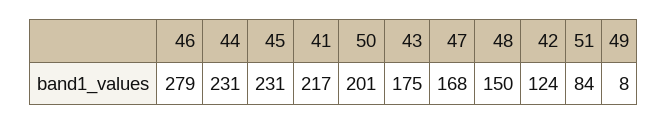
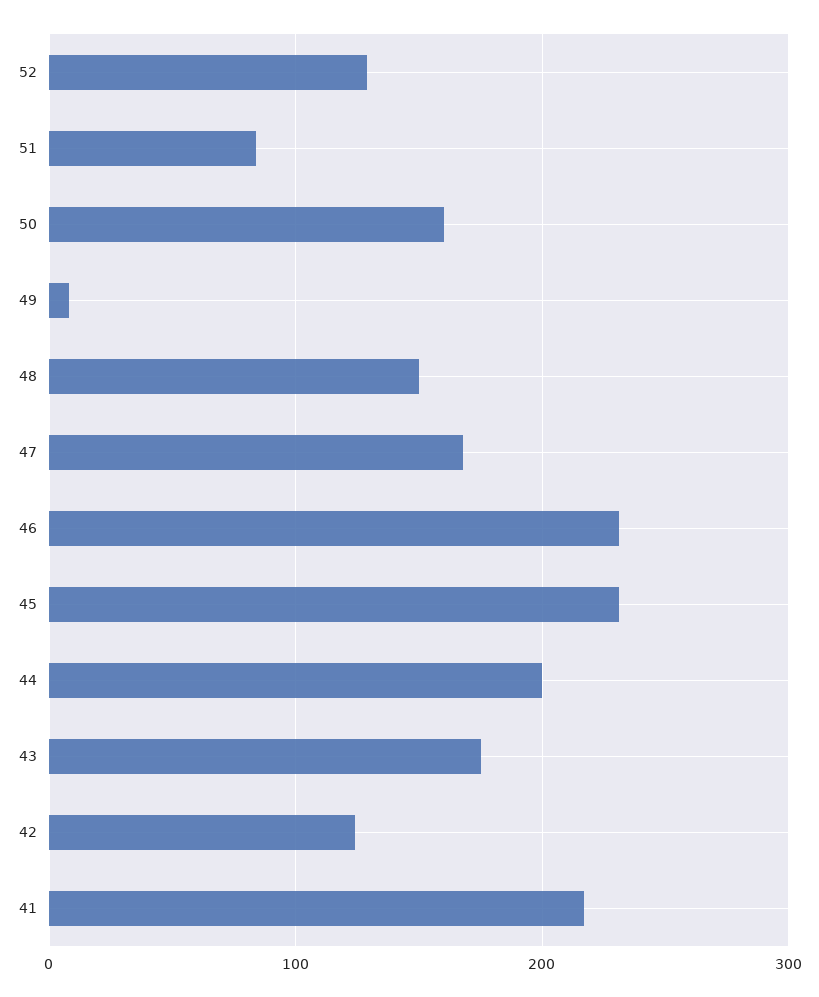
46: 279 -> 230
44: 231 -> 200
50: 201 -> 160
52: none -> 130

